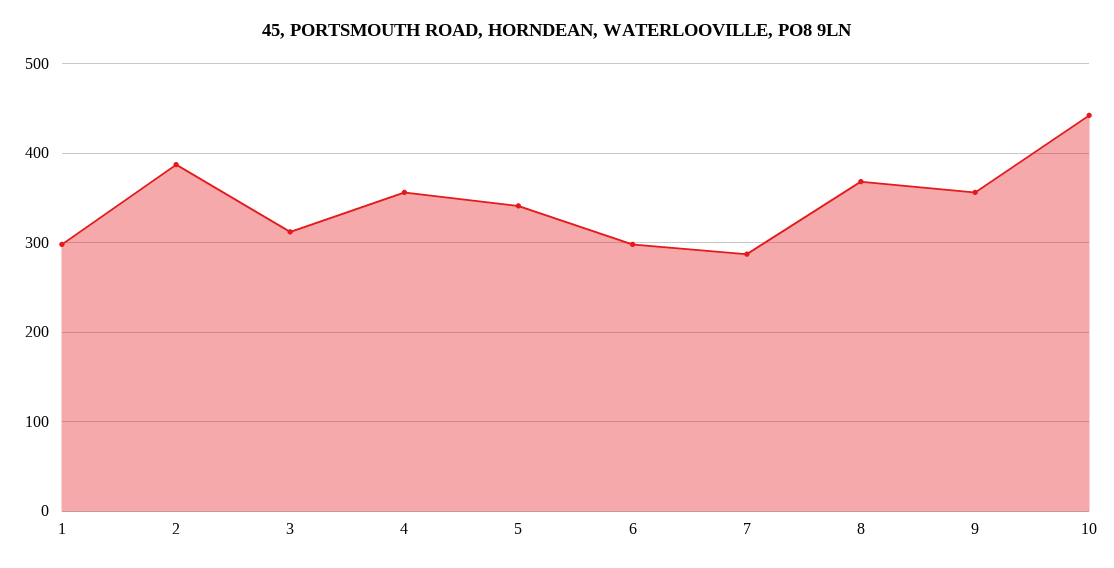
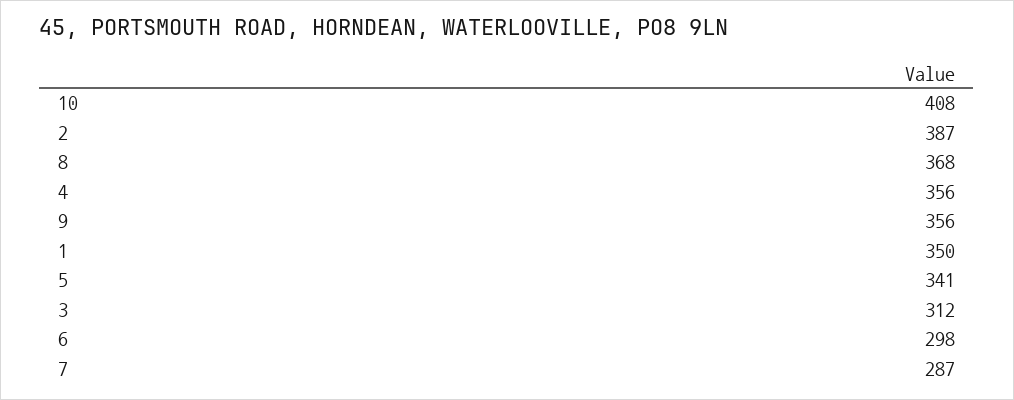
1: 300 -> 350
10: 440 -> 408

